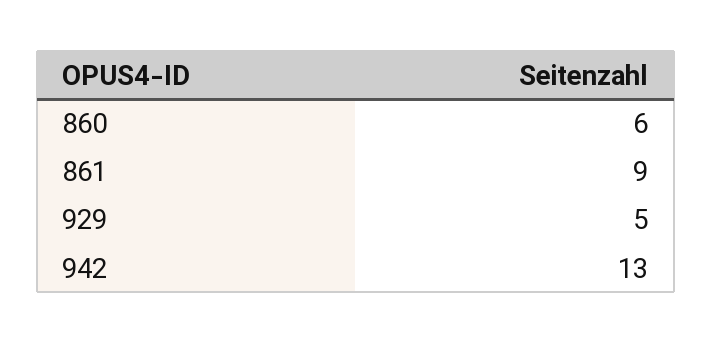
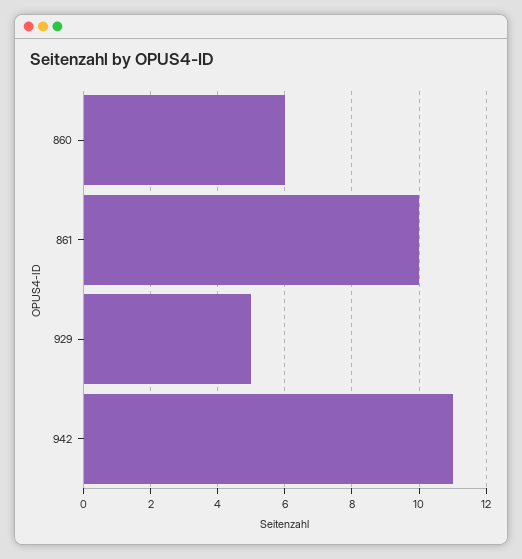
861: 9 -> 10
942: 13 -> 11

